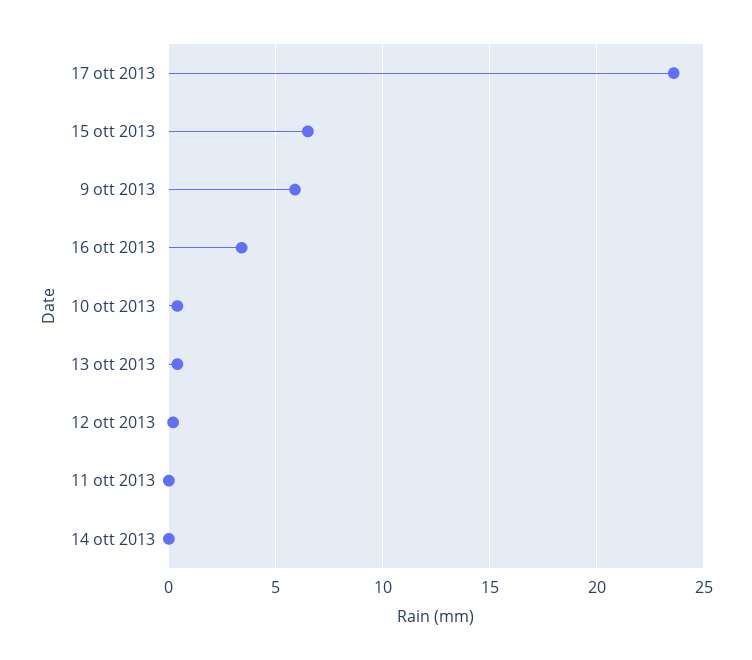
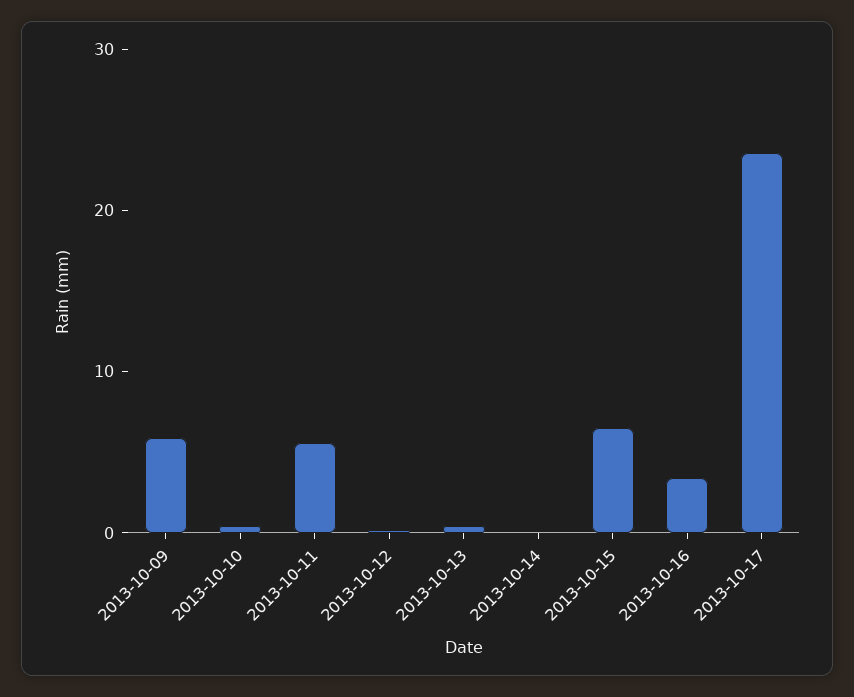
11 ott 2013: 0 -> 6

